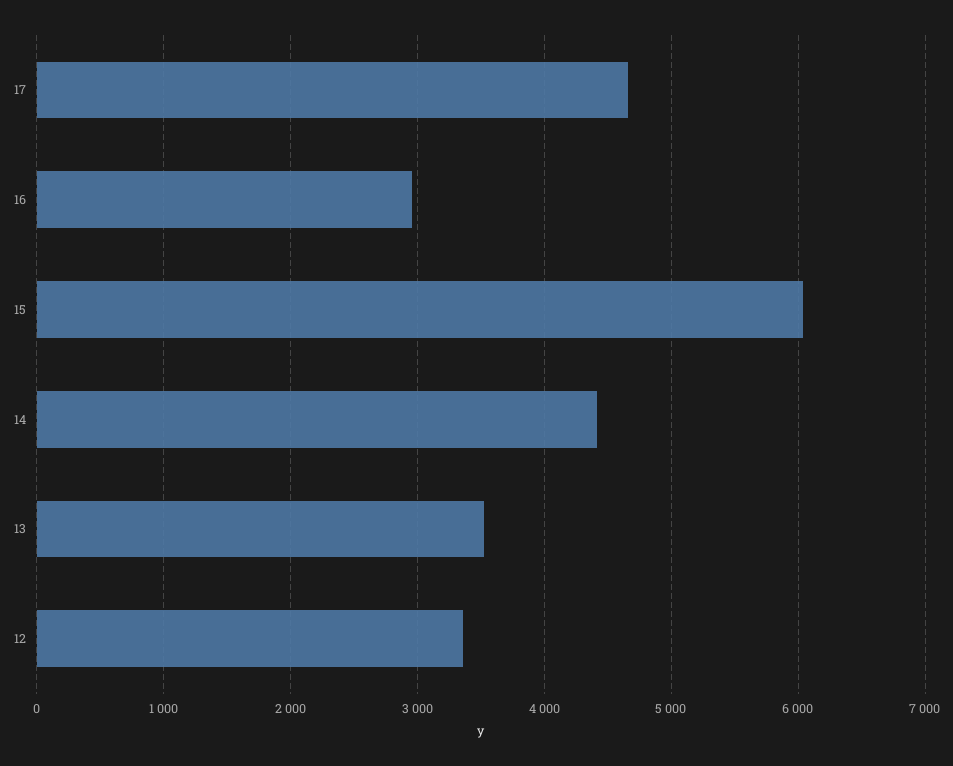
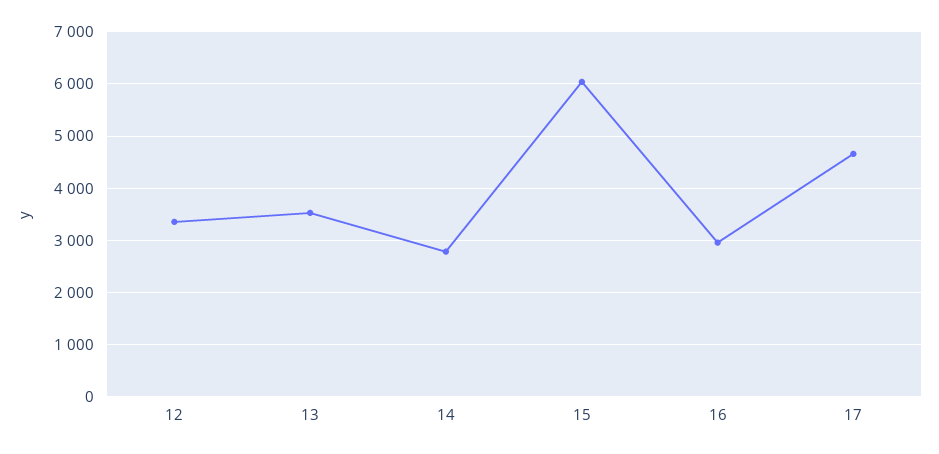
14: 4400 -> 2800

